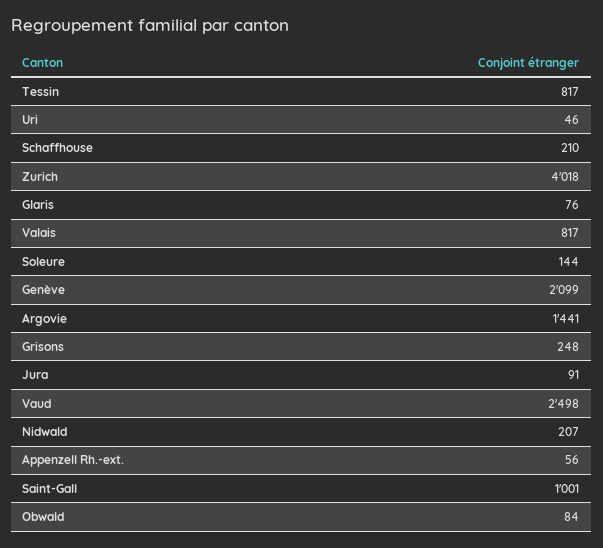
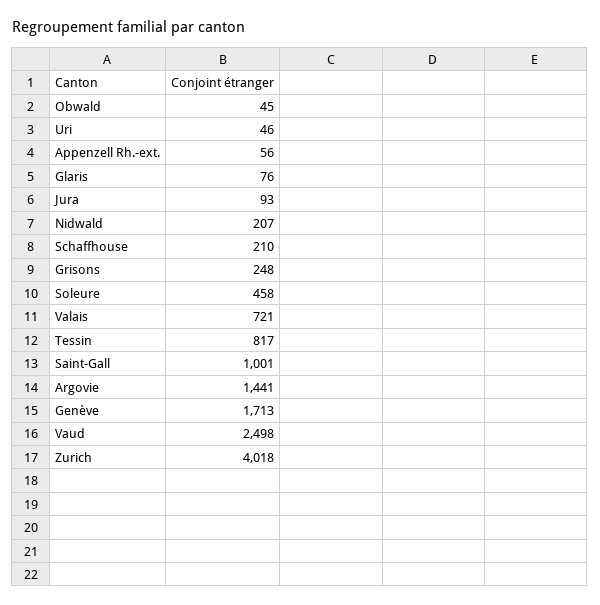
Valais: 817 -> 721
Soleure: 144 -> 458
Genève: 2099 -> 1713
Jura: 91 -> 93
Obwald: 84 -> 45

